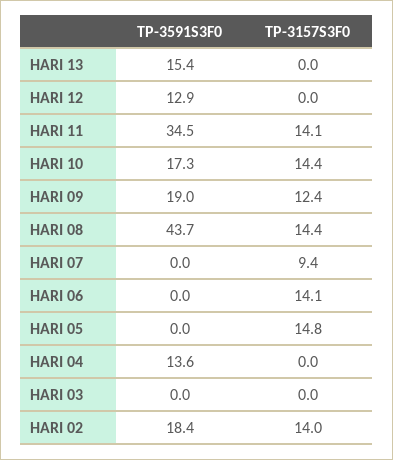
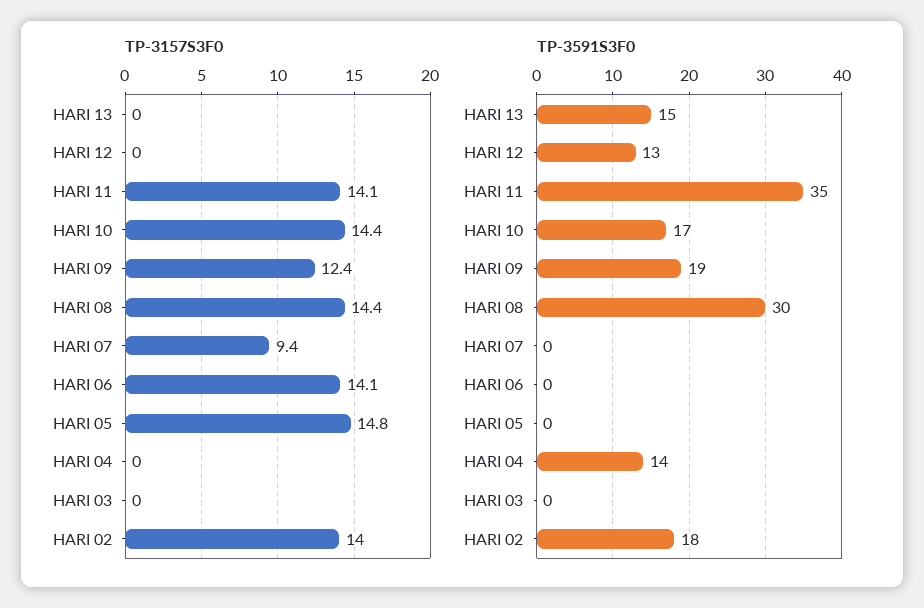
TP-3591S3F0, HARI 08: 43.7 -> 30

